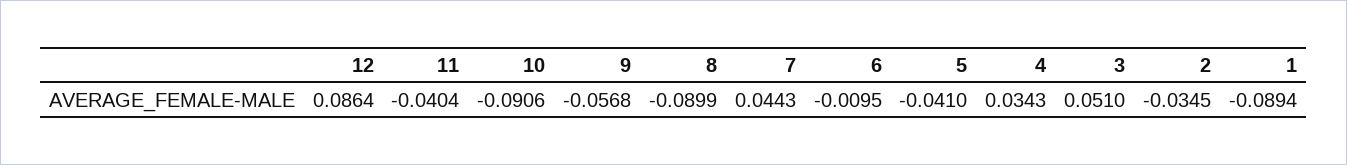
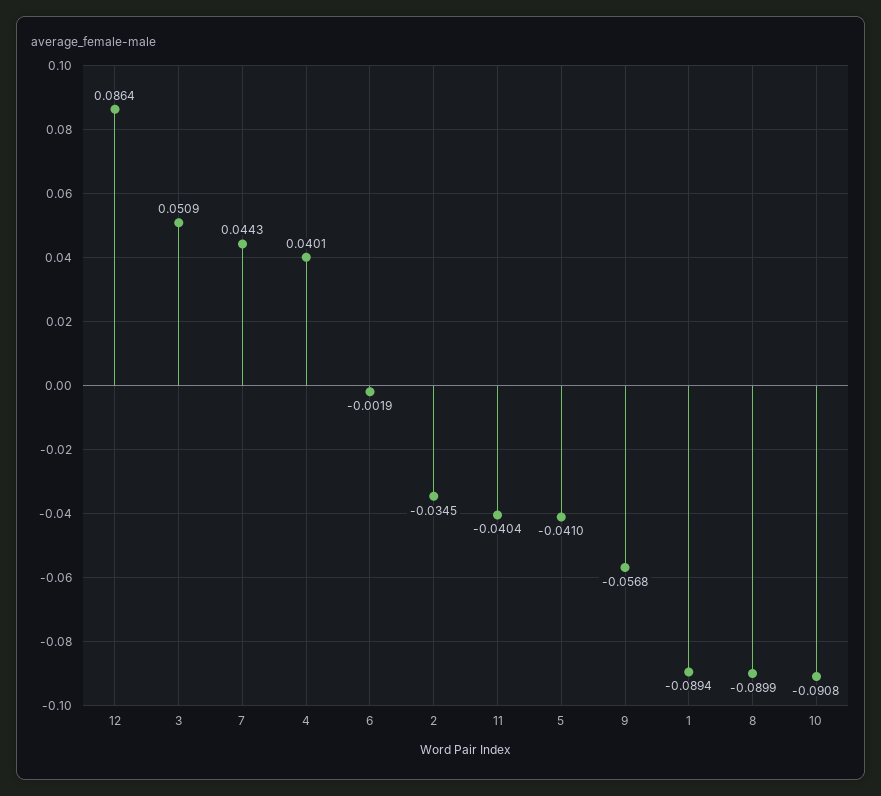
10: -0.0906 -> -0.0908
6: -0.0095 -> -0.0019
4: 0.0343 -> 0.0401
3: 0.051 -> 0.0509

